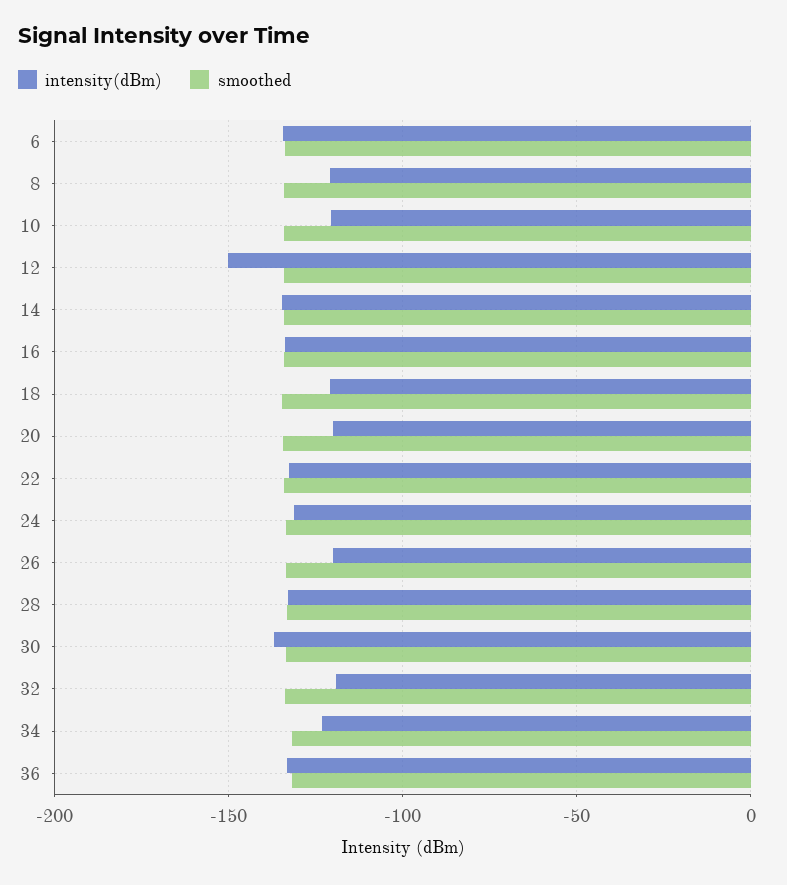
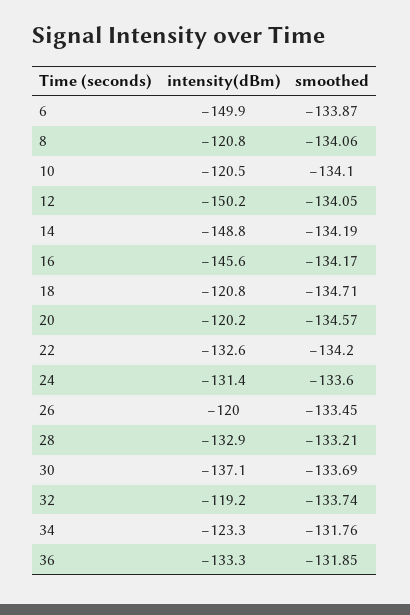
intensity(dBm), 6: -135 -> -149.9
intensity(dBm), 14: -135 -> -148.8
intensity(dBm), 16: -135 -> -145.6

